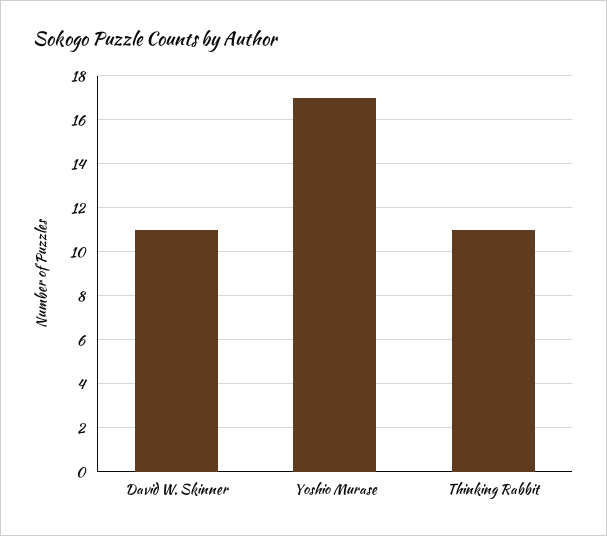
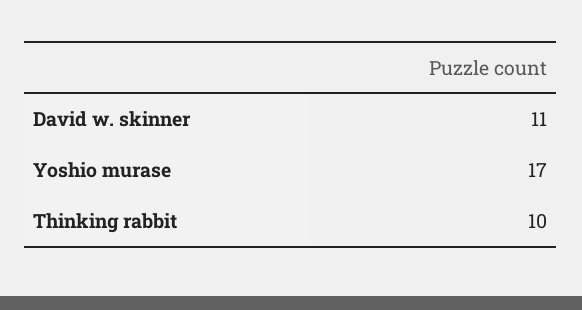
Thinking Rabbit: 11 -> 10

